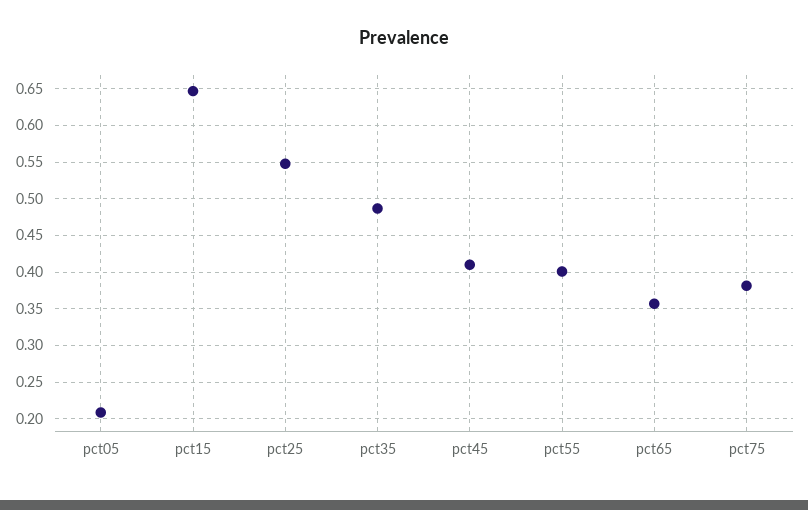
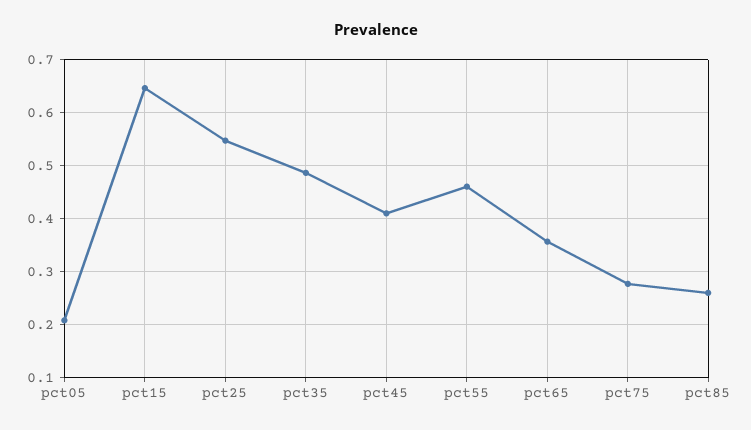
pct55: 0.4 -> 0.46
pct75: 0.38 -> 0.28
pct85: none -> 0.26

